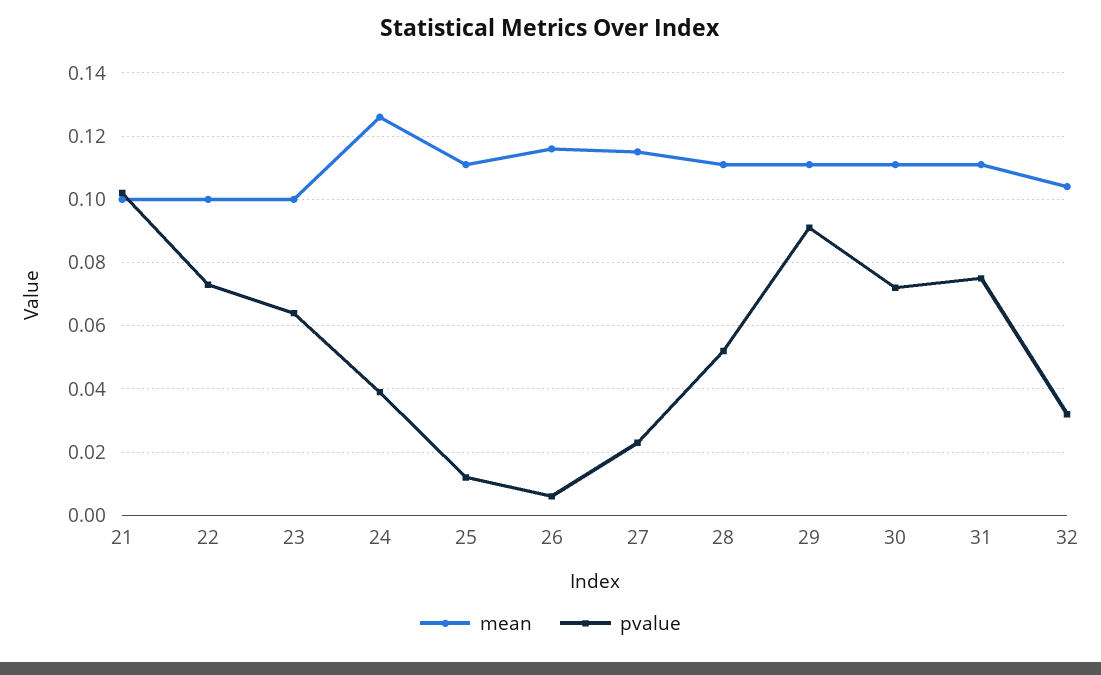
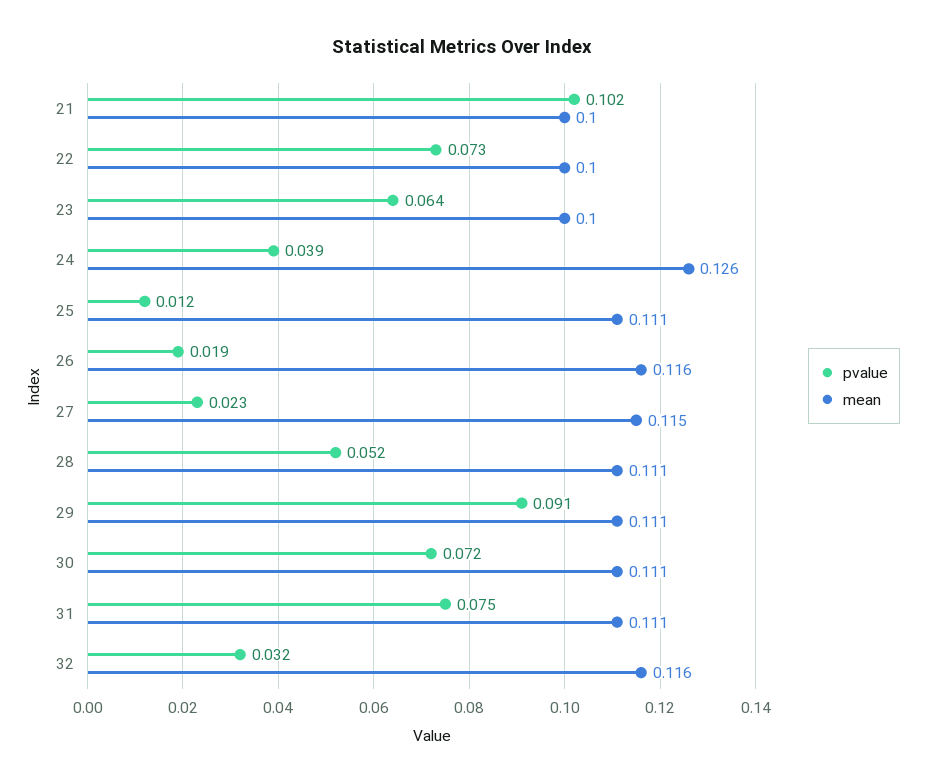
pvalue, 26: 0.005 -> 0.019
mean, 32: 0.105 -> 0.116

